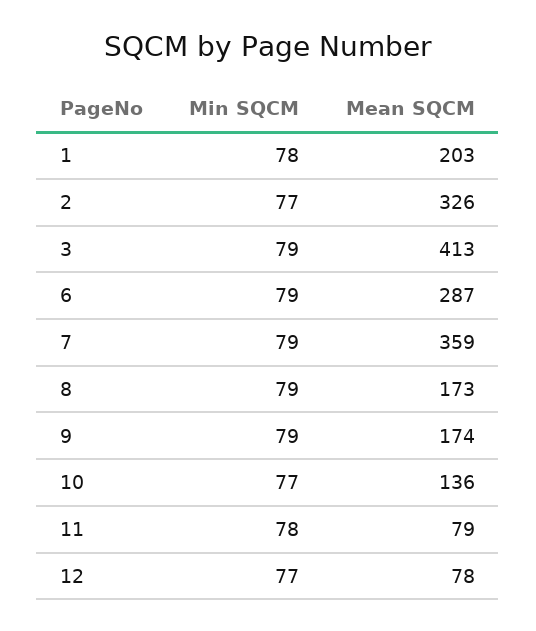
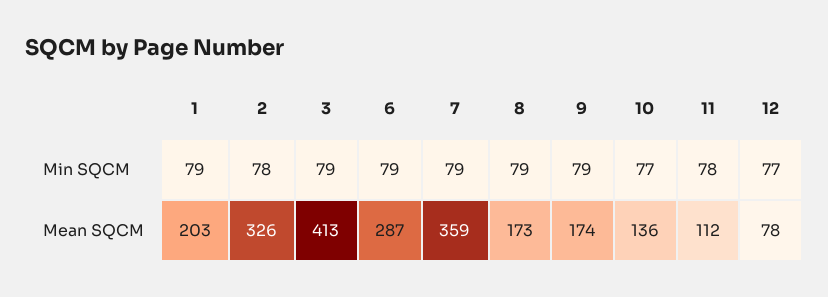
Min SQCM, 1: 78 -> 79
Min SQCM, 2: 77 -> 78
Mean SQCM, 11: 79 -> 112

